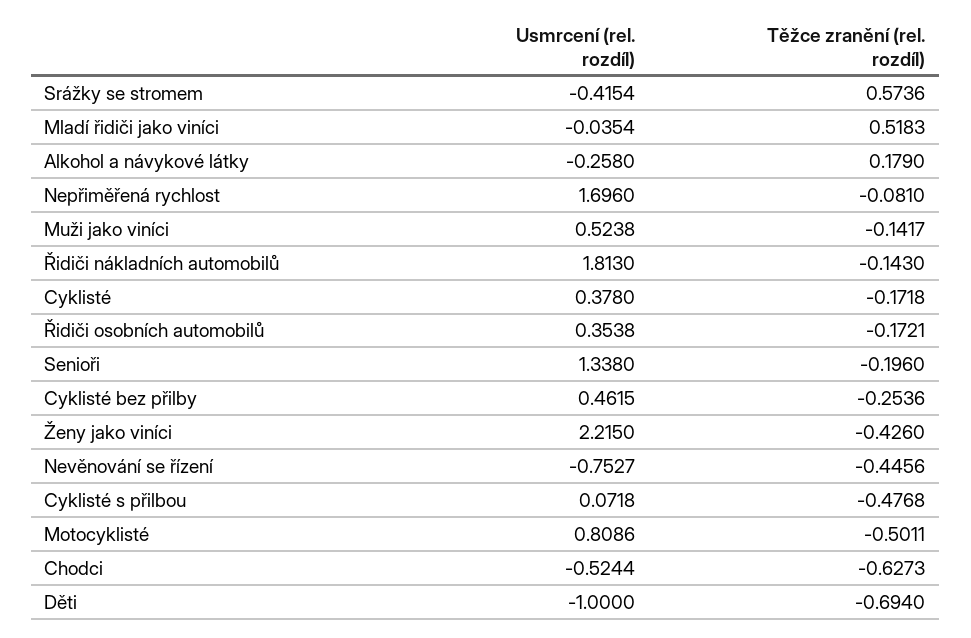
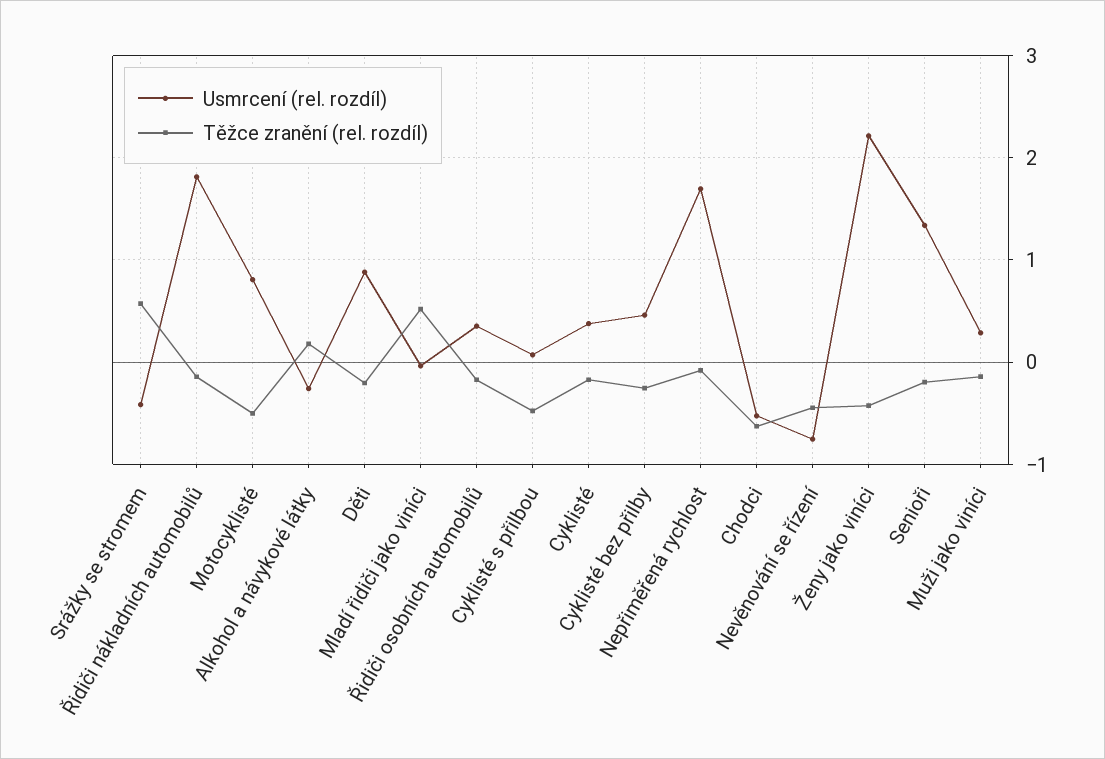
Usmrcení (rel. rozdíl), Muži jako viníci: 0.5238 -> 0.3
Usmrcení (rel. rozdíl), Děti: -1 -> 0.9
Těžce zranění (rel. rozdíl), Děti: -0.694 -> -0.2

